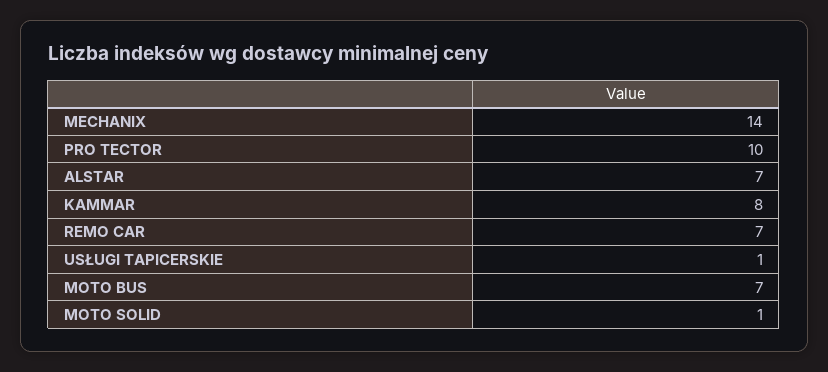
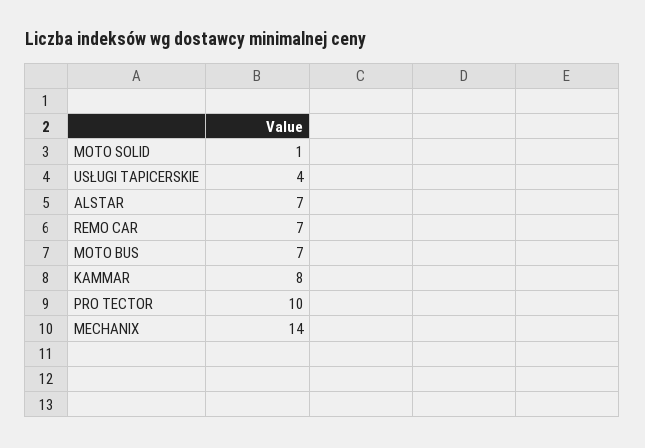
USŁUGI TAPICERSKIE: 1 -> 4

